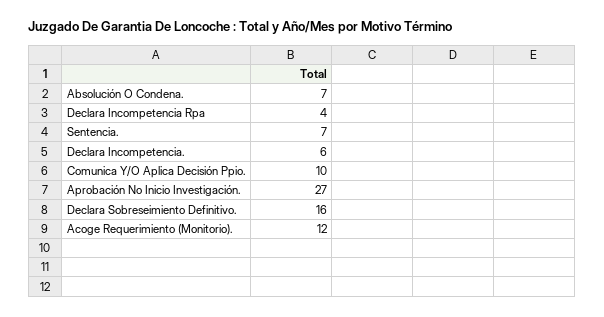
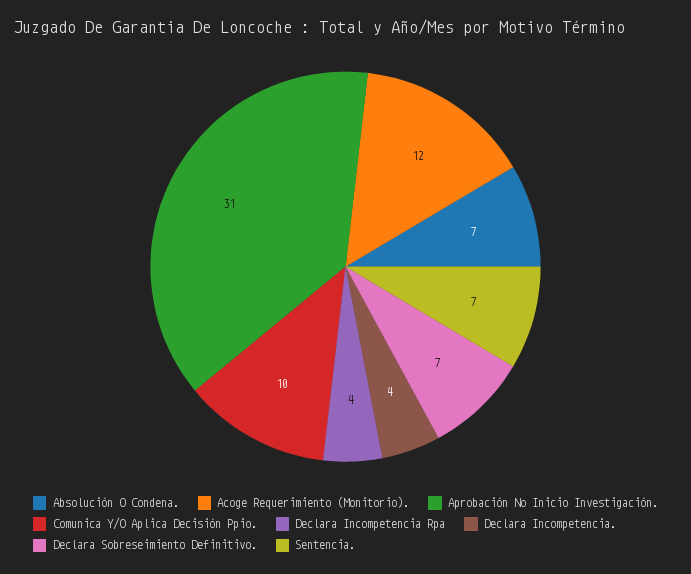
Declara Incompetencia.: 6 -> 4
Aprobación No Inicio Investigación.: 27 -> 31
Declara Sobreseimiento Definitivo.: 16 -> 7

